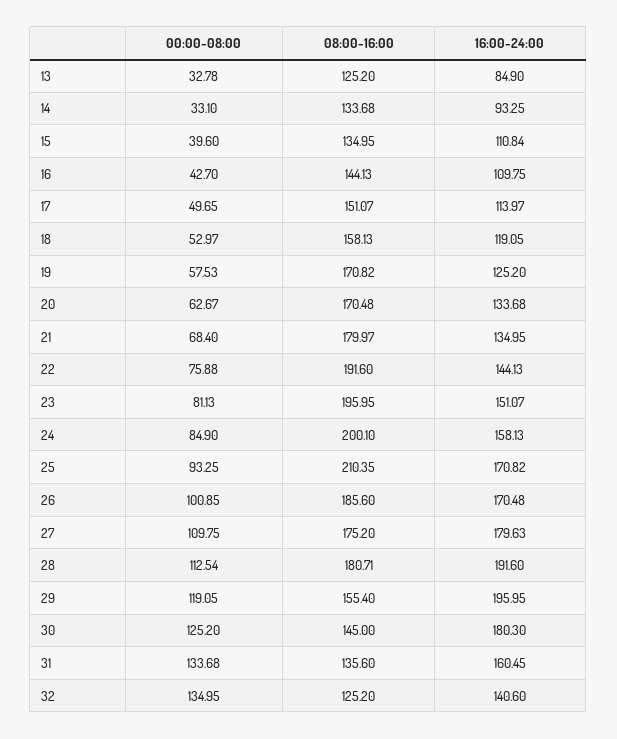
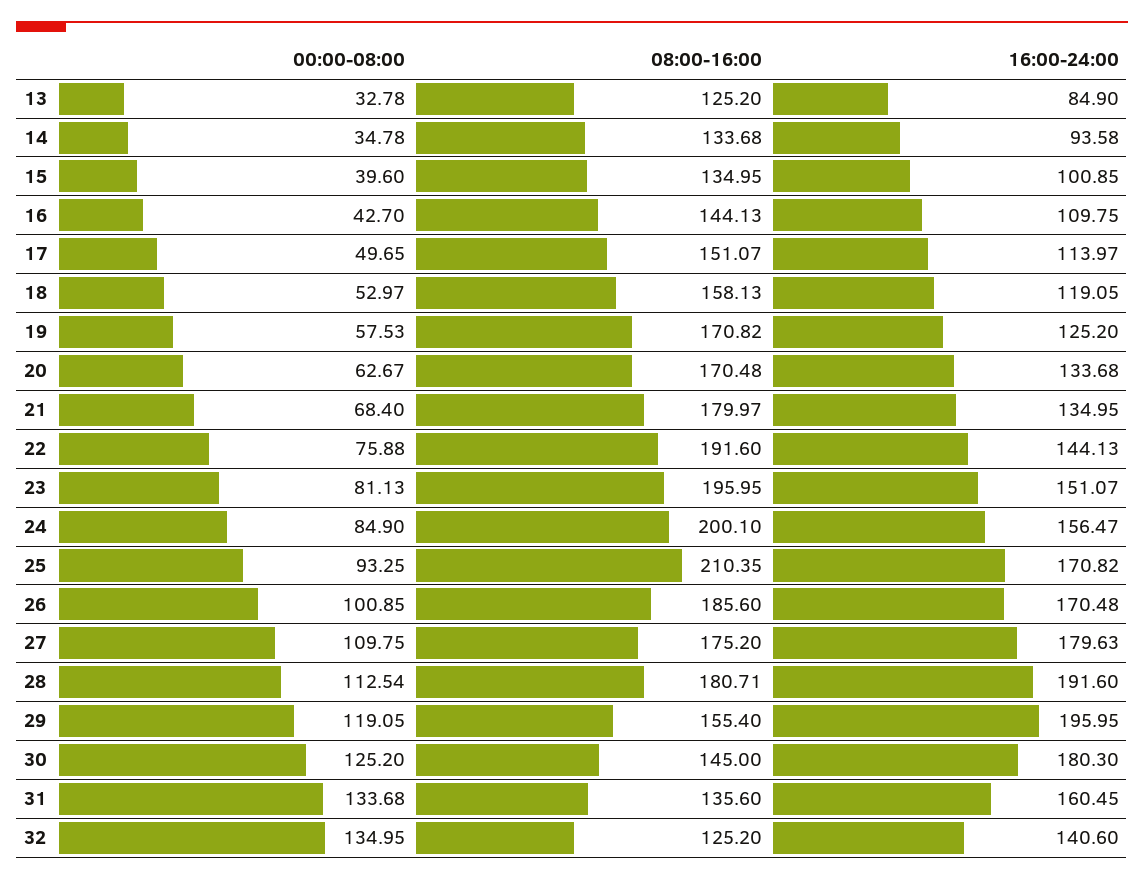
00:00-08:00, 14: 33.1 -> 34.78
16:00-24:00, 14: 93.25 -> 93.58
16:00-24:00, 15: 110.84 -> 100.85
16:00-24:00, 24: 158.13 -> 156.47

